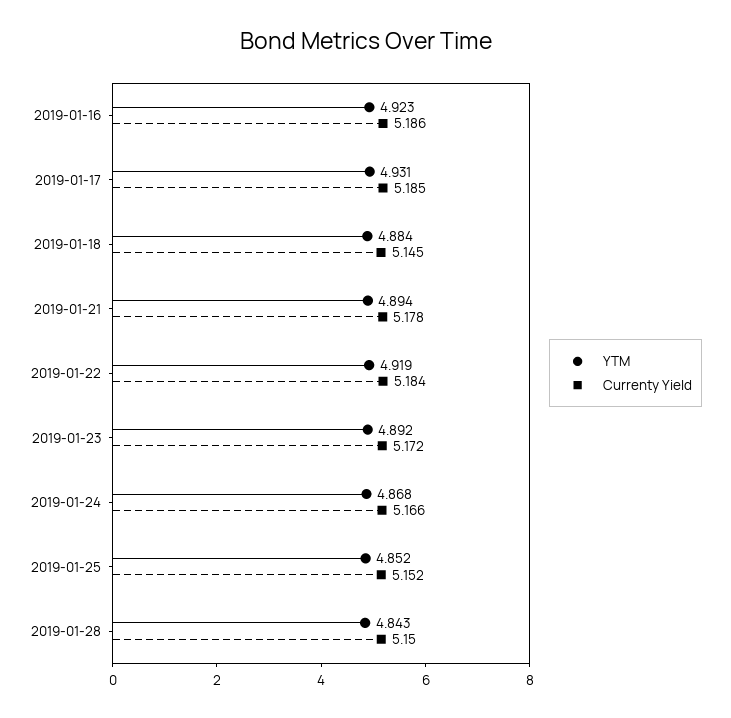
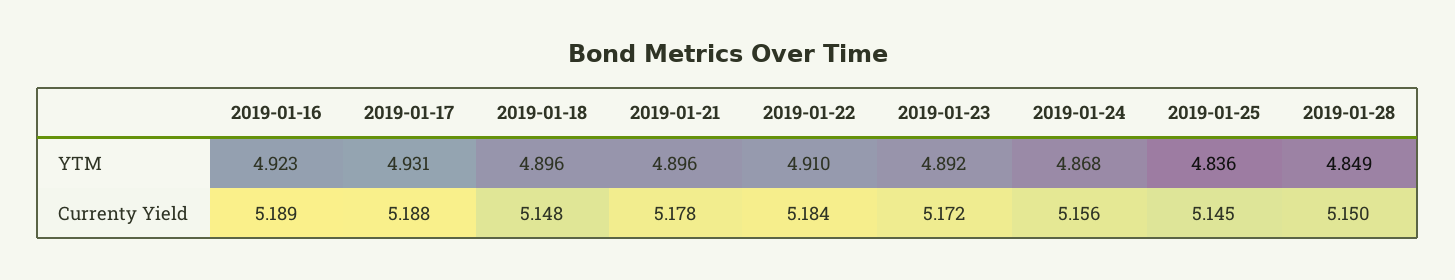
Currenty Yield, 2019-01-16: 5.186 -> 5.189
Currenty Yield, 2019-01-17: 5.185 -> 5.188
YTM, 2019-01-18: 4.884 -> 4.896
Currenty Yield, 2019-01-18: 5.145 -> 5.148
YTM, 2019-01-21: 4.894 -> 4.896
YTM, 2019-01-22: 4.919 -> 4.91
Currenty Yield, 2019-01-24: 5.166 -> 5.156
YTM, 2019-01-25: 4.852 -> 4.836
Currenty Yield, 2019-01-25: 5.152 -> 5.145
YTM, 2019-01-28: 4.843 -> 4.849

